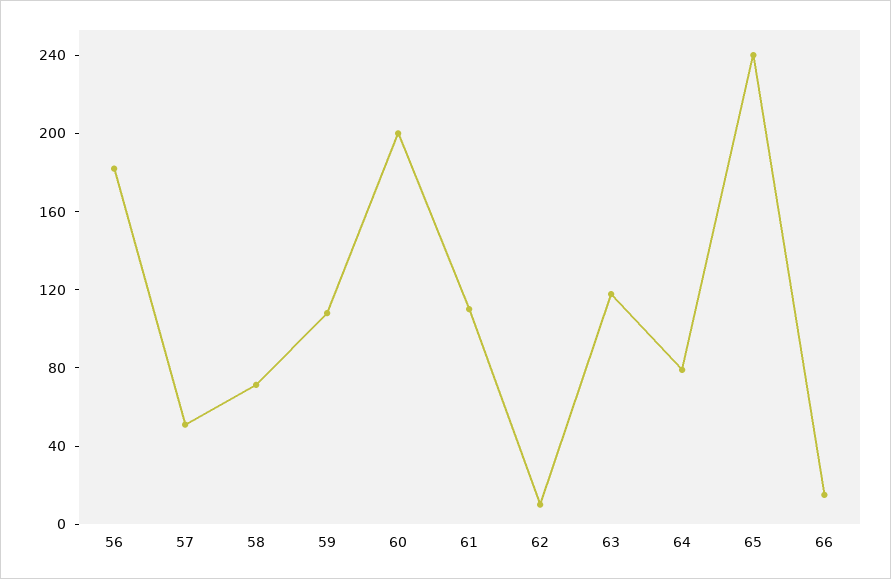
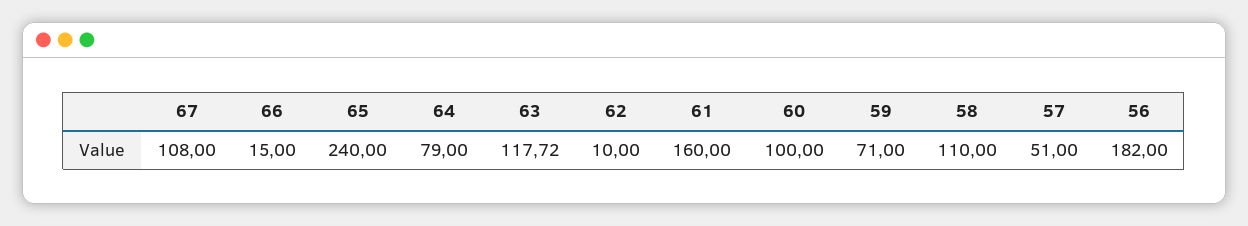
58: 70 -> 110
59: 110 -> 71
60: 200 -> 100
61: 110 -> 160
67: none -> 108

